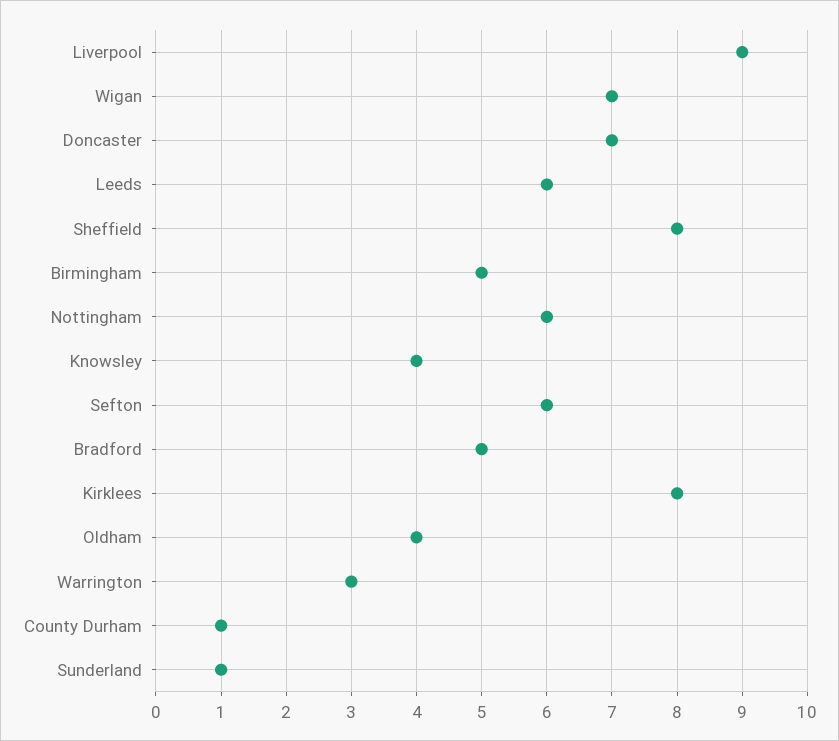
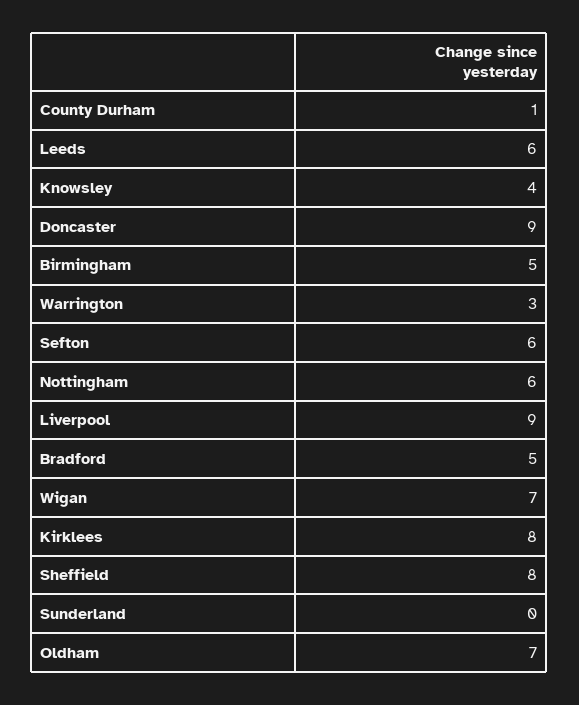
Doncaster: 7 -> 9
Oldham: 4 -> 7
Sunderland: 1 -> 0

